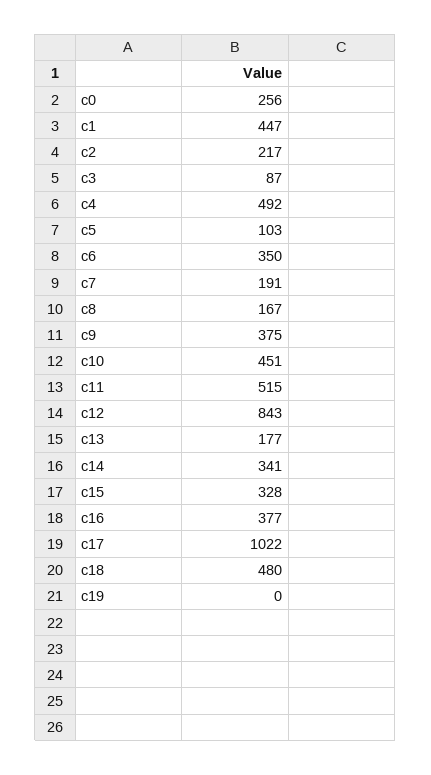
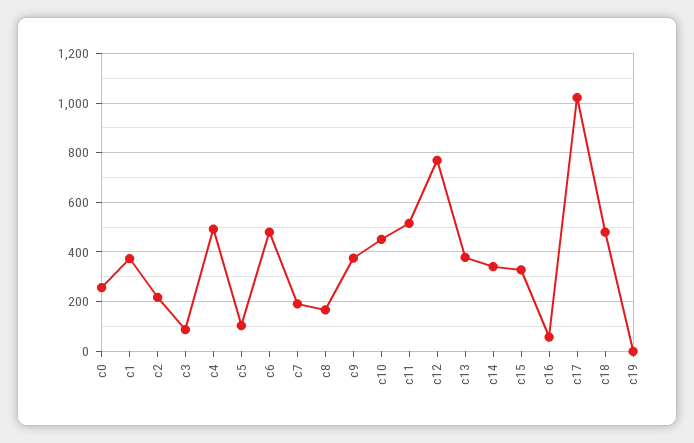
c1: 447 -> 375
c6: 350 -> 475
c12: 843 -> 775
c13: 177 -> 375
c16: 377 -> 50

